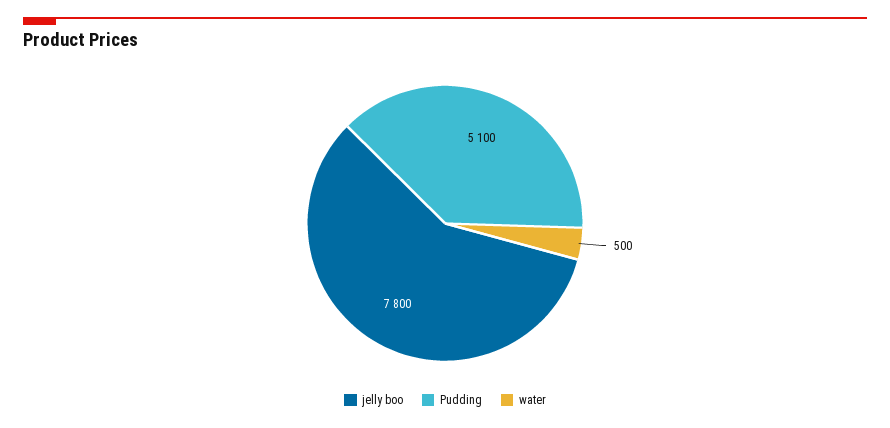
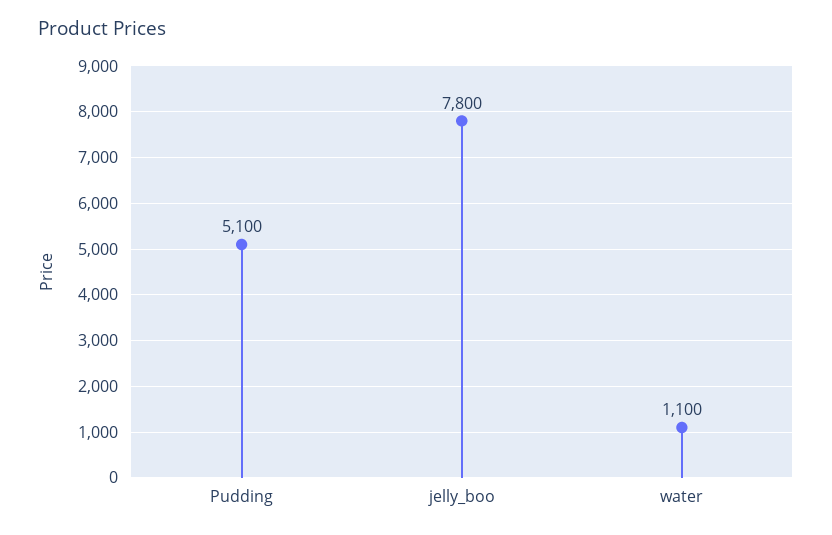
water: 500 -> 1100

